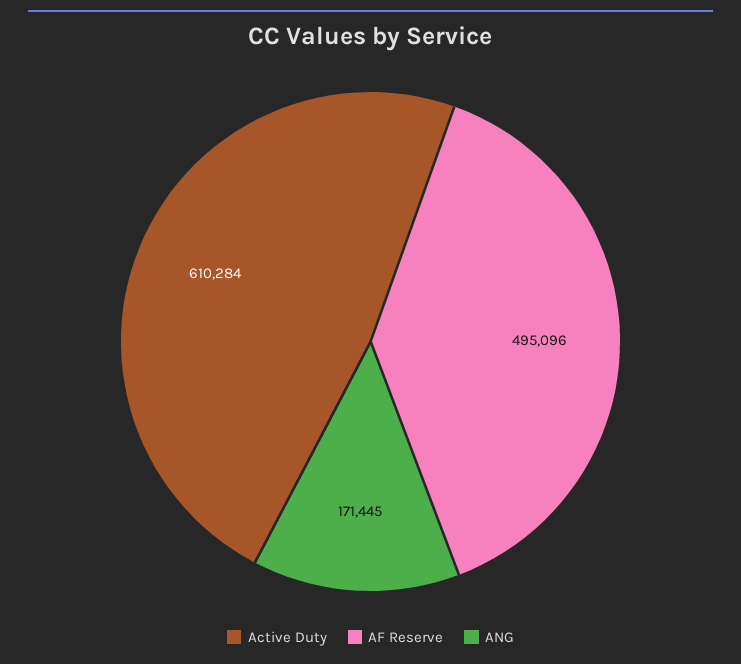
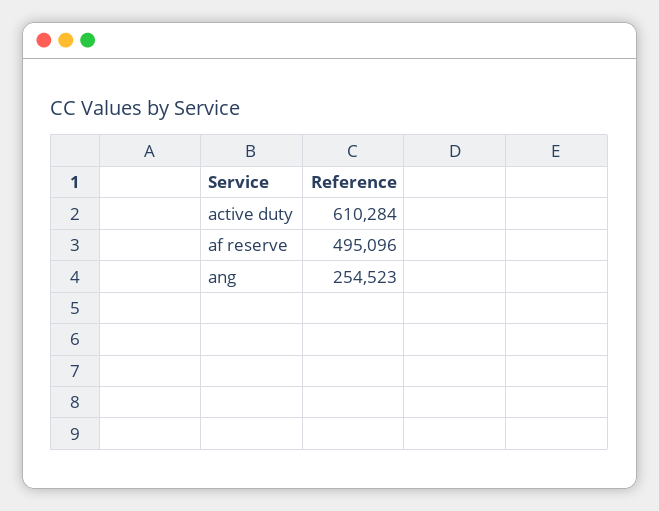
ANG: 171445 -> 254523

